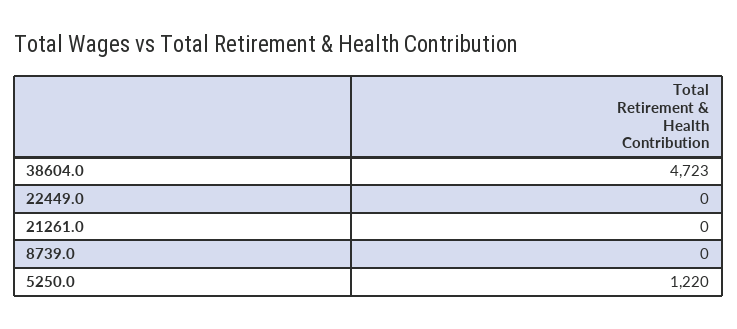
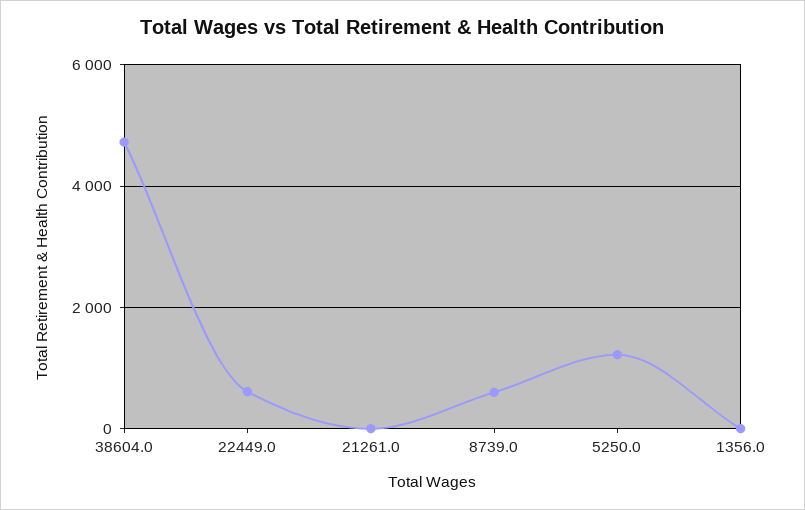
22449.0: 0 -> 600
8739.0: 0 -> 600
1356.0: none -> 0

